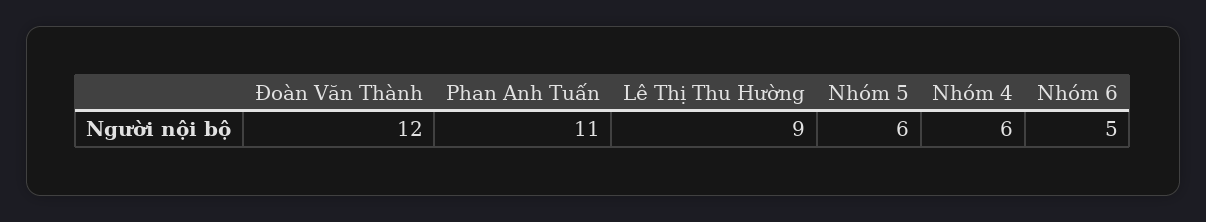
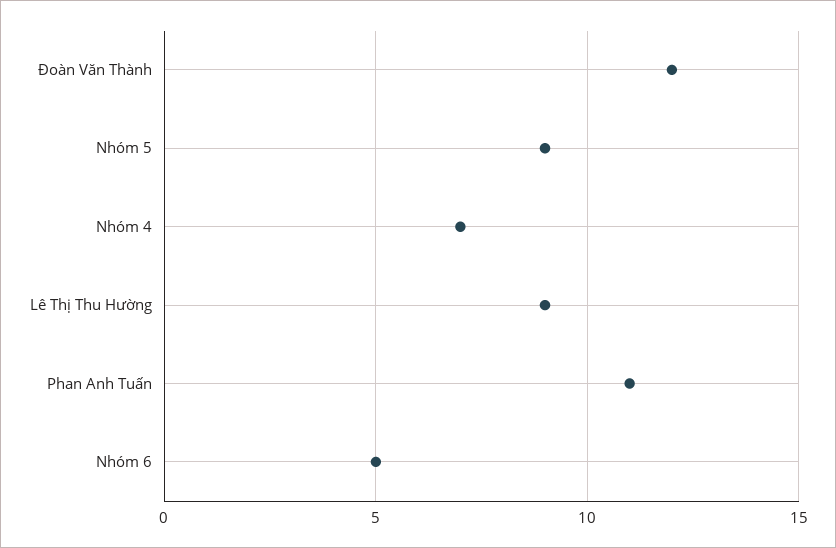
Nhóm 5: 6 -> 9
Nhóm 4: 6 -> 7

